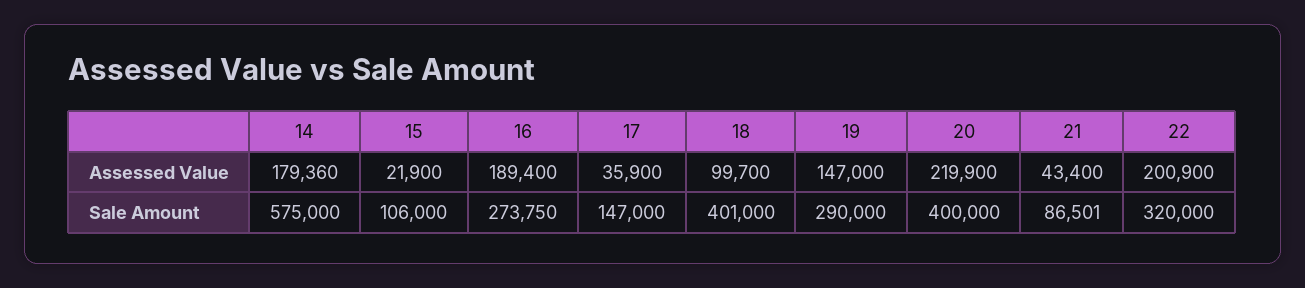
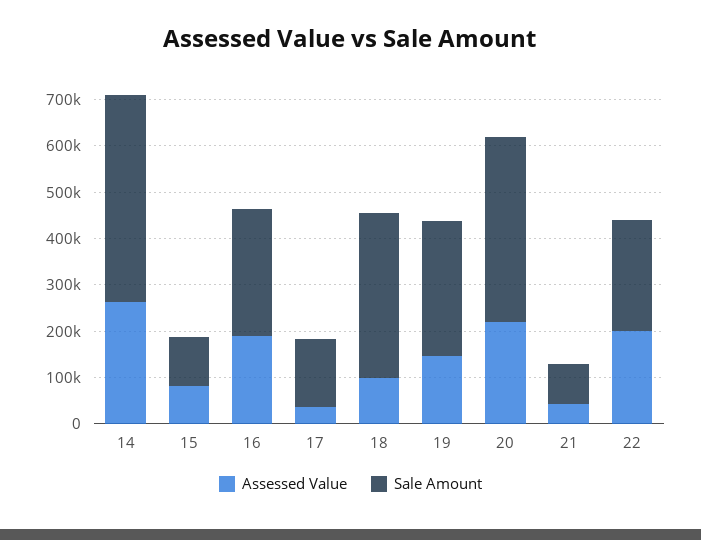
Assessed Value, 14: 179360 -> 260000
Assessed Value, 15: 21900 -> 80000
Sale Amount, 14: 575000 -> 440000
Sale Amount, 18: 401000 -> 360000
Sale Amount, 22: 320000 -> 240000

